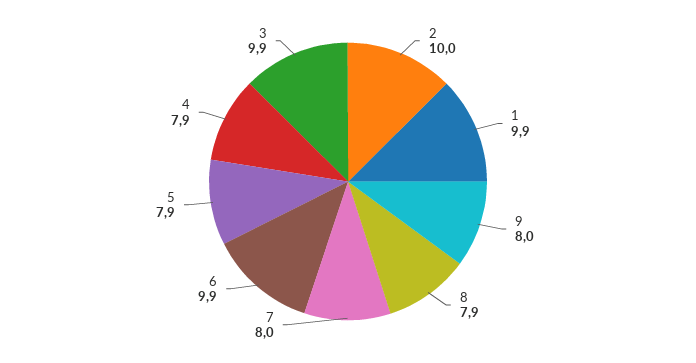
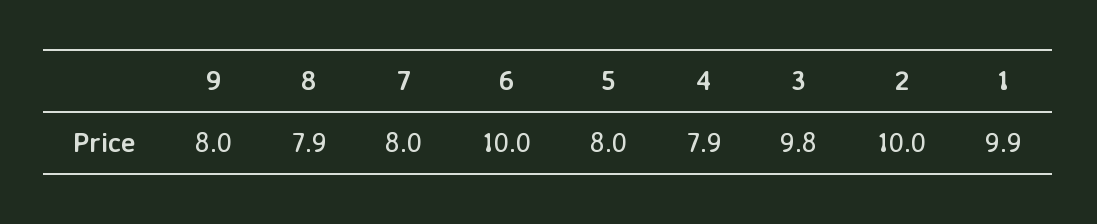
6: 9.9 -> 10
5: 7.9 -> 8
3: 9.9 -> 9.8

